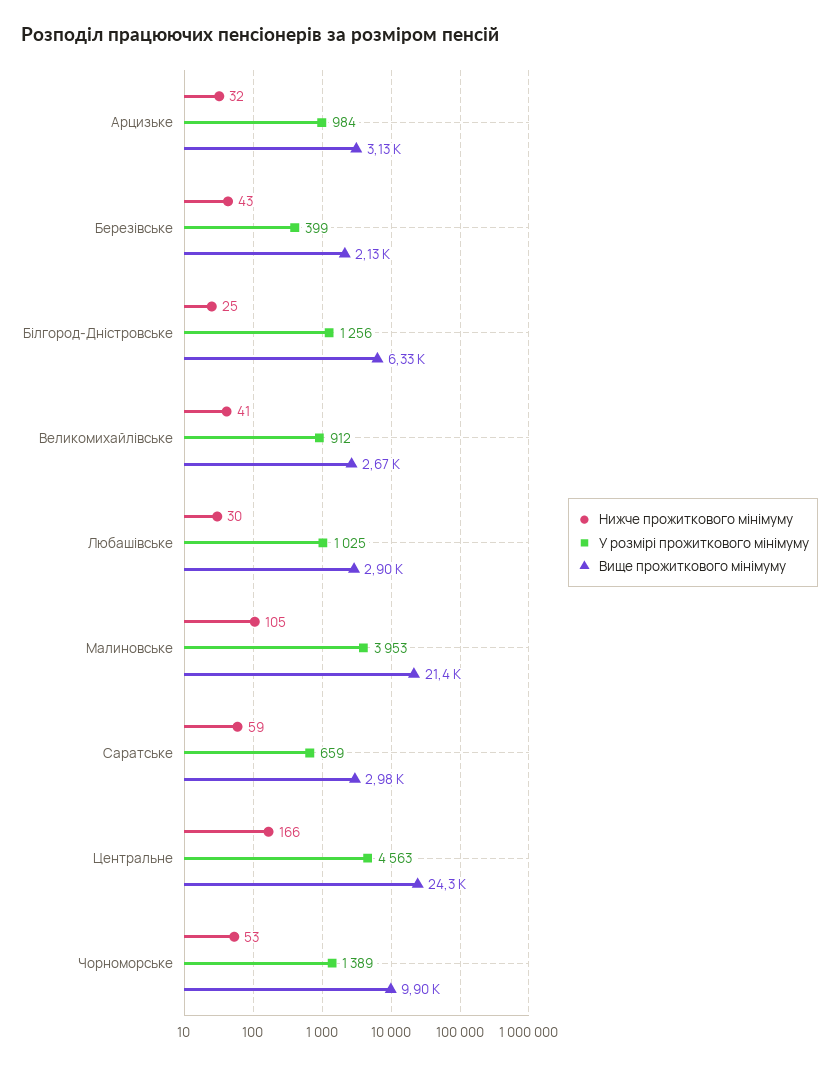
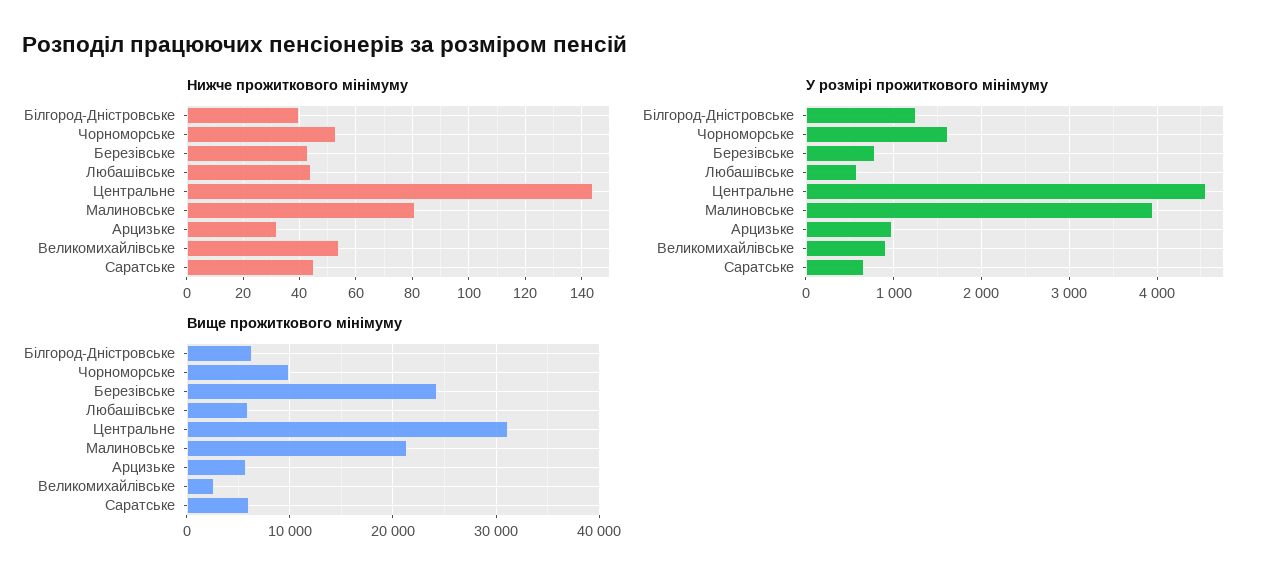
Вище прожиткового мінімуму, Арцизьке: 3130 -> 6000
У розмірі прожиткового мінімуму, Березівське: 399 -> 800
Вище прожиткового мінімуму, Березівське: 2130 -> 24000
Нижче прожиткового мінімуму, Білгород-Дністровське: 25 -> 40
Нижче прожиткового мінімуму, Великомихайлівське: 41 -> 55
Нижче прожиткового мінімуму, Любашівське: 30 -> 45
У розмірі прожиткового мінімуму, Любашівське: 1025 -> 600
Вище прожиткового мінімуму, Любашівське: 2900 -> 6000
Нижче прожиткового мінімуму, Малиновське: 105 -> 80
Нижче прожиткового мінімуму, Саратське: 59 -> 45
Вище прожиткового мінімуму, Саратське: 2980 -> 6000
Нижче прожиткового мінімуму, Центральне: 166 -> 145
Вище прожиткового мінімуму, Центральне: 24300 -> 31000
У розмірі прожиткового мінімуму, Чорноморське: 1389 -> 1600

